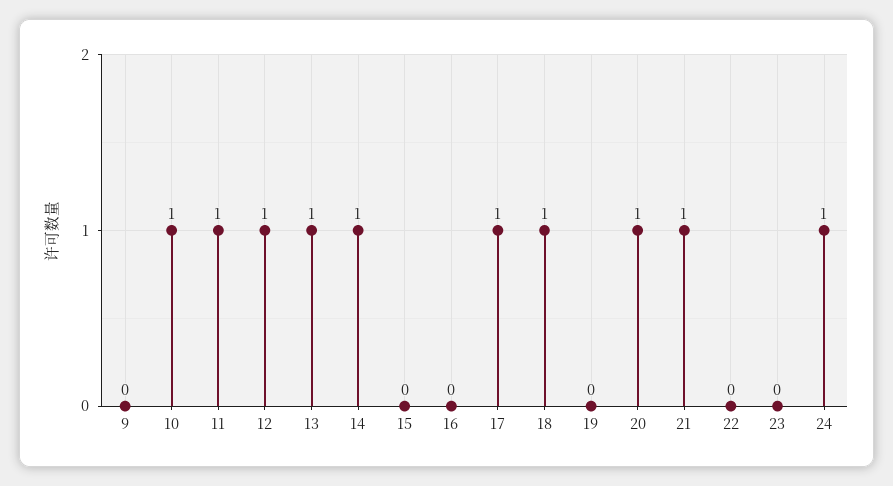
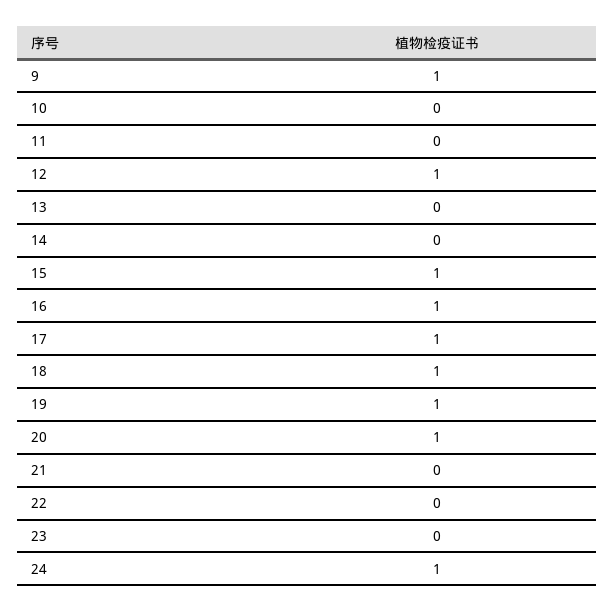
9: 0 -> 1
10: 1 -> 0
11: 1 -> 0
13: 1 -> 0
14: 1 -> 0
15: 0 -> 1
16: 0 -> 1
19: 0 -> 1
21: 1 -> 0

